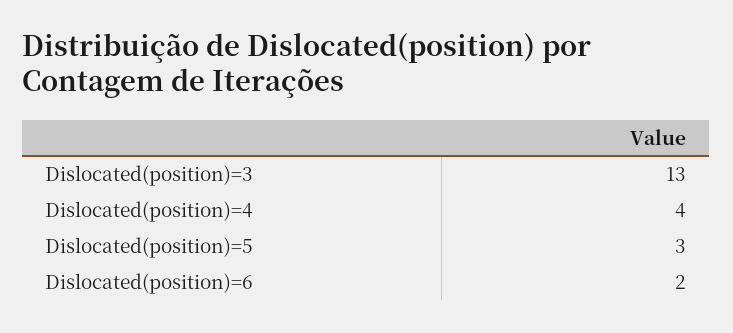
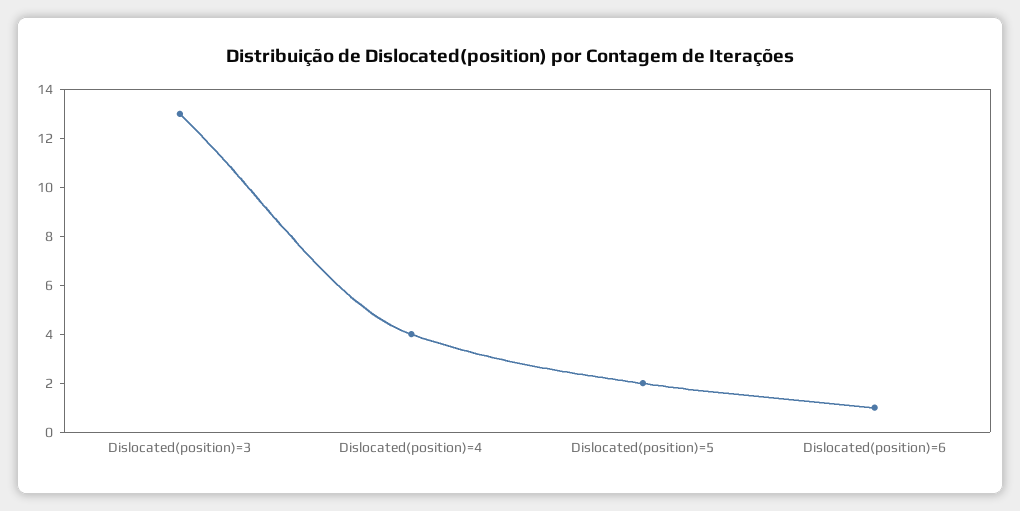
Dislocated(position)=5: 3 -> 2
Dislocated(position)=6: 2 -> 1

